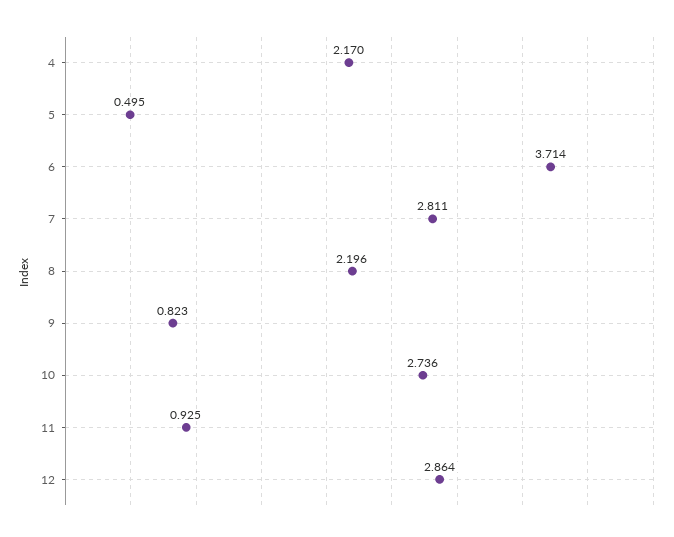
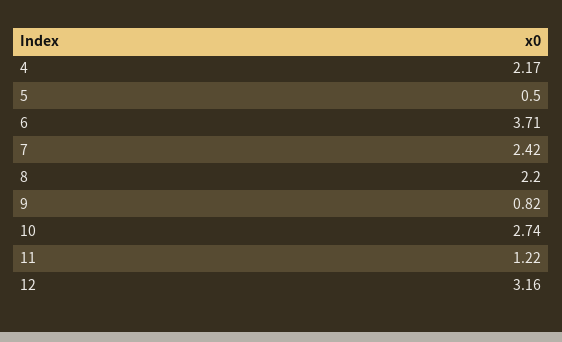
7: 2.811 -> 2.42
11: 0.925 -> 1.22
12: 2.864 -> 3.16

